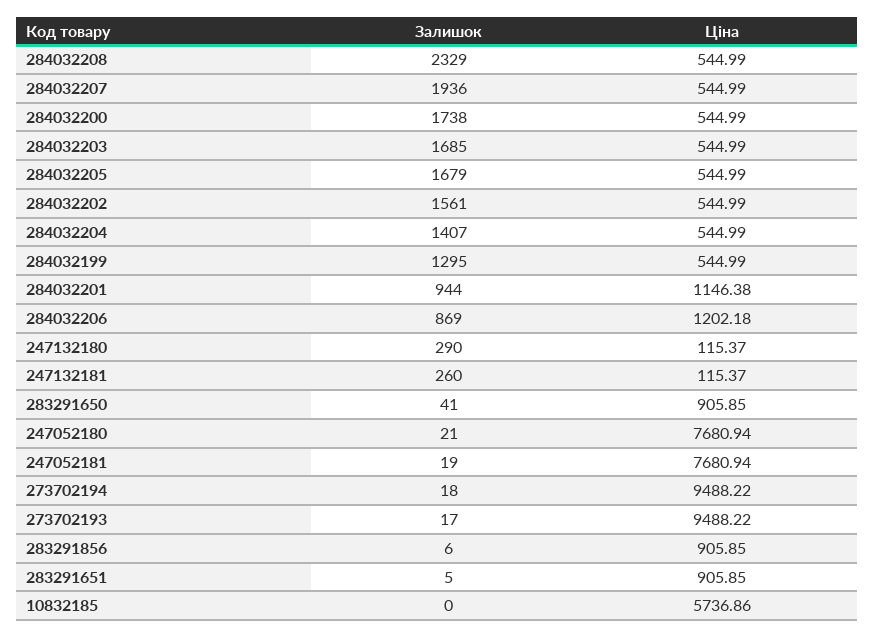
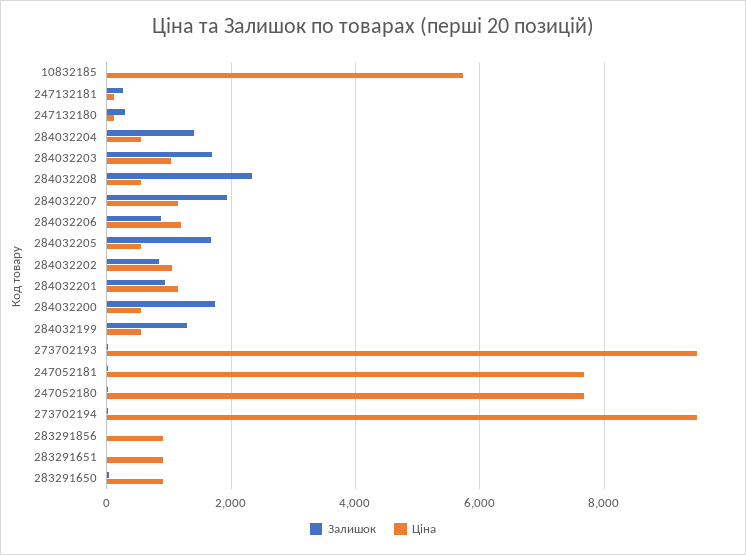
Ціна, 284032207: 544.99 -> 1200
Ціна, 284032203: 544.99 -> 1000
Залишок, 284032202: 1561 -> 800
Ціна, 284032202: 544.99 -> 1000

